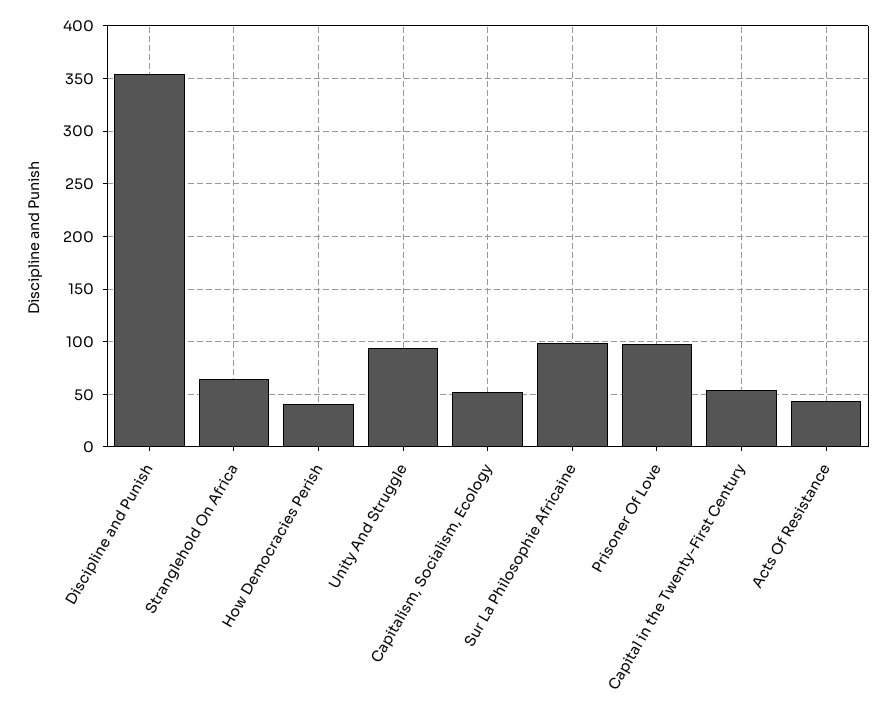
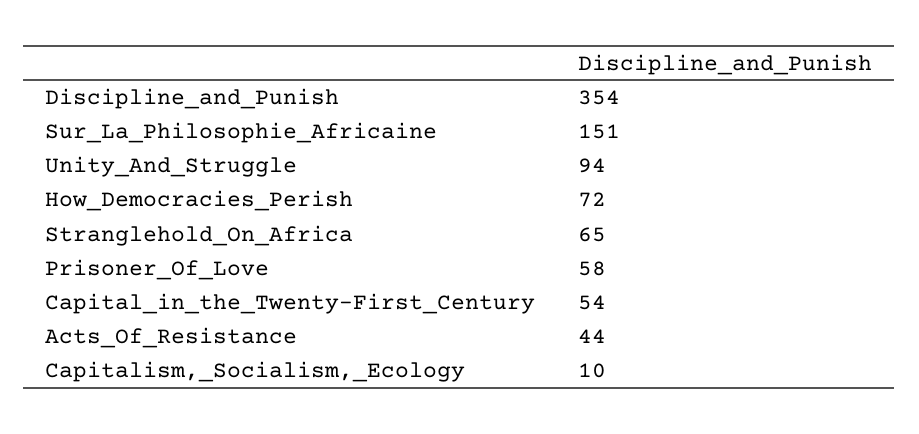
How Democracies Perish: 40 -> 72
Capitalism, Socialism, Ecology: 50 -> 10
Sur La Philosophie Africaine: 100 -> 151
Prisoner Of Love: 100 -> 58

